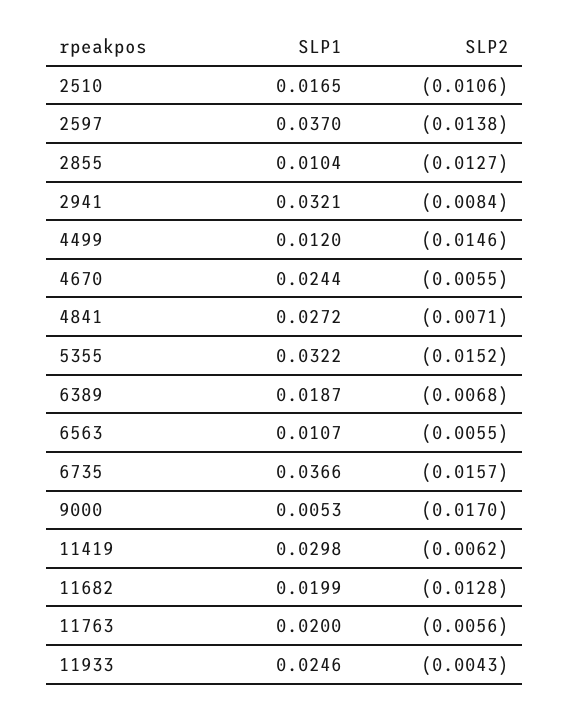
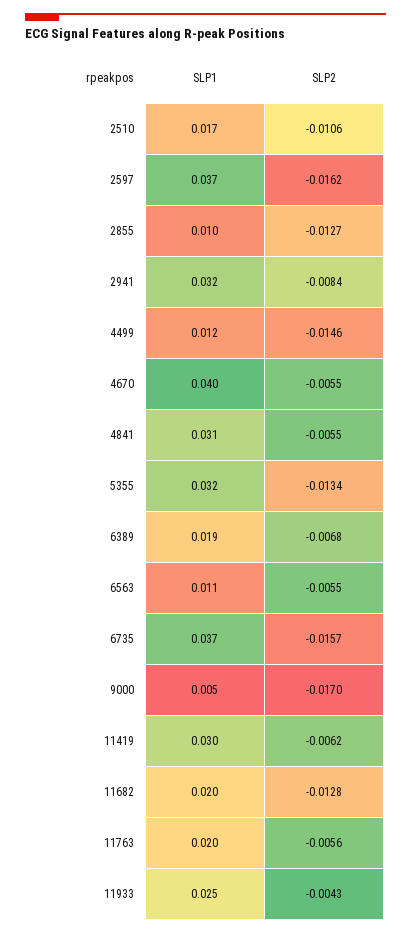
SLP2, 2597: -0.0138 -> -0.0162
SLP1, 4670: 0.0244 -> 0.04
SLP1, 4841: 0.0272 -> 0.031
SLP2, 4841: -0.0071 -> -0.0055
SLP2, 5355: -0.0152 -> -0.0134

